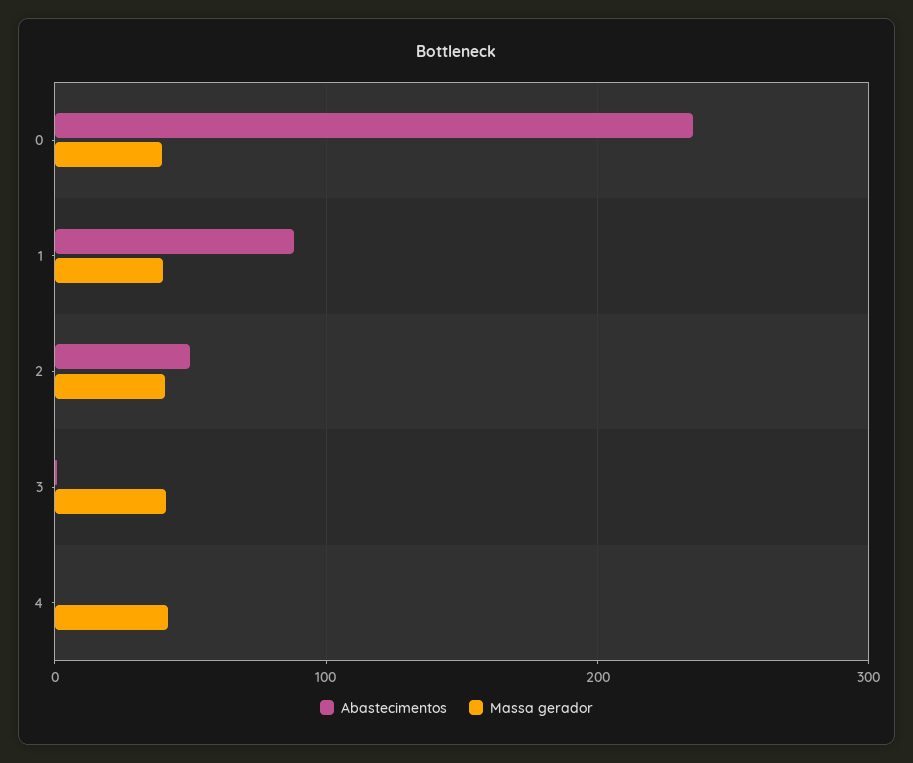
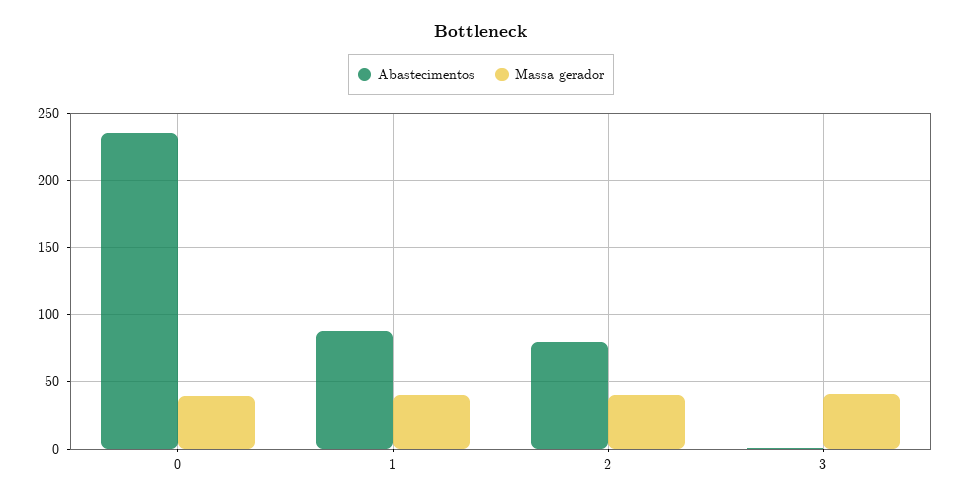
Abastecimentos, 2: 50 -> 80
Abastecimentos, 4: 0 -> none
Massa gerador, 4: 40 -> none

